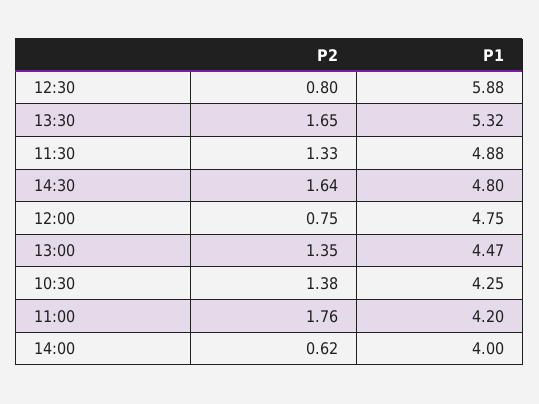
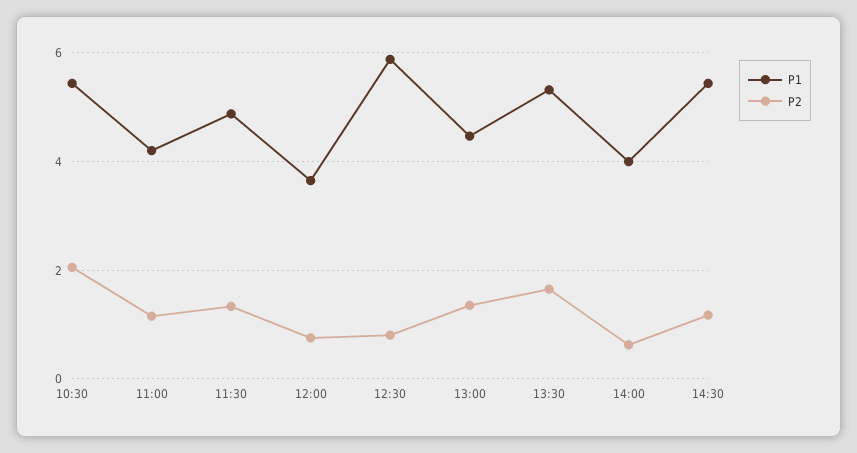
P2, 14:30: 1.64 -> 1.2
P1, 14:30: 4.8 -> 5.4
P1, 12:00: 4.75 -> 3.6
P2, 10:30: 1.38 -> 2
P1, 10:30: 4.25 -> 5.4
P2, 11:00: 1.76 -> 1.2

